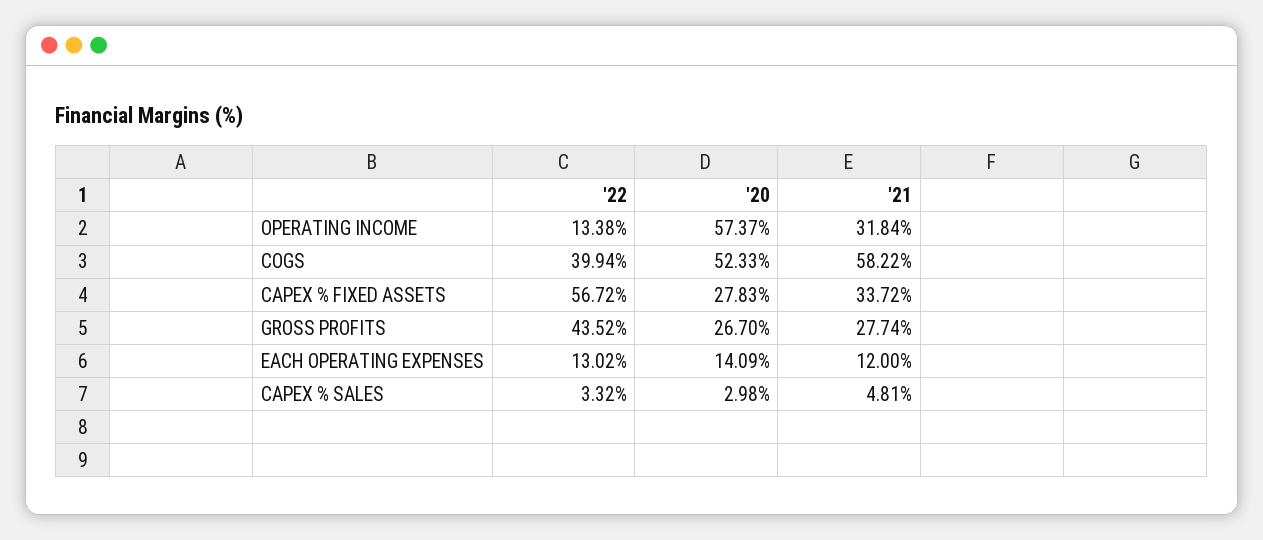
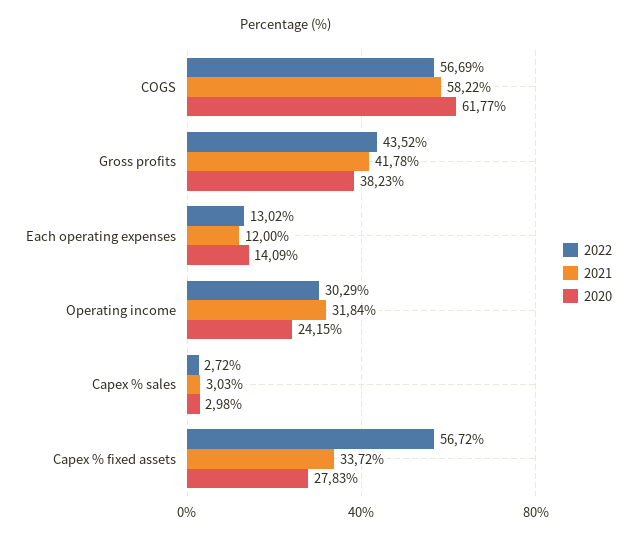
'22, OPERATING INCOME: 13.38 -> 30.29
'20, OPERATING INCOME: 57.37 -> 24.15
'22, COGS: 39.94 -> 56.69
'20, COGS: 52.33 -> 61.77
'20, GROSS PROFITS: 26.7 -> 38.23
'21, GROSS PROFITS: 27.74 -> 41.78
'22, CAPEX % SALES: 3.32 -> 2.72
'21, CAPEX % SALES: 4.81 -> 3.03

